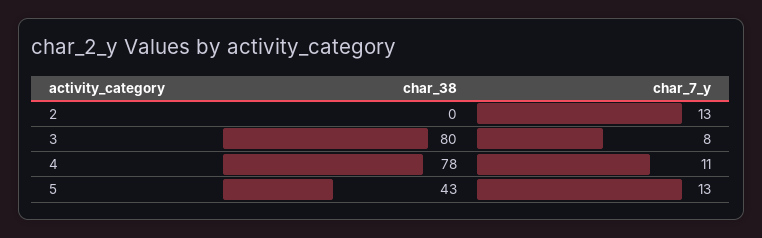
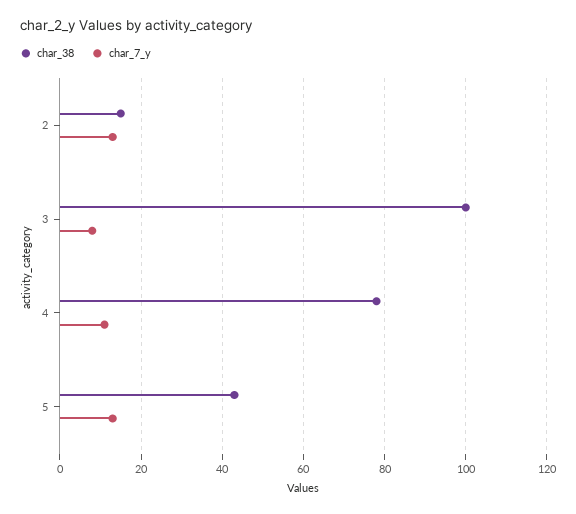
char_38, 2: 0 -> 15
char_38, 3: 80 -> 100

